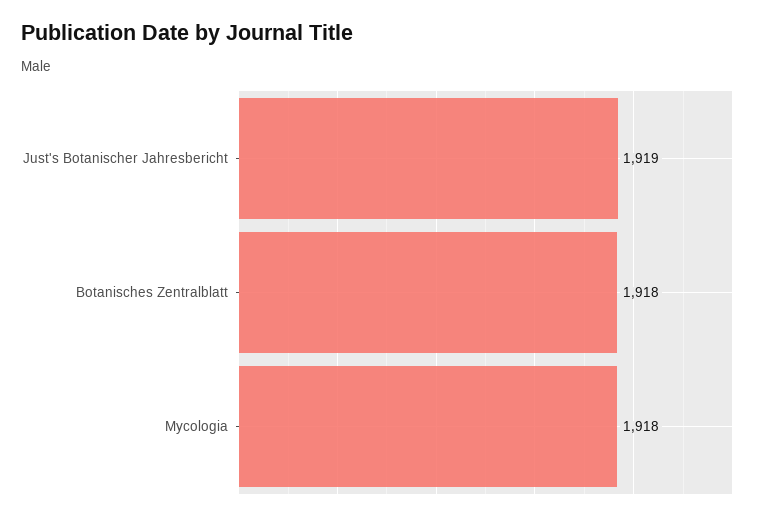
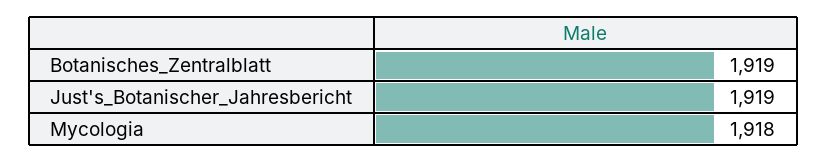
Botanisches Zentralblatt: 1918 -> 1919

